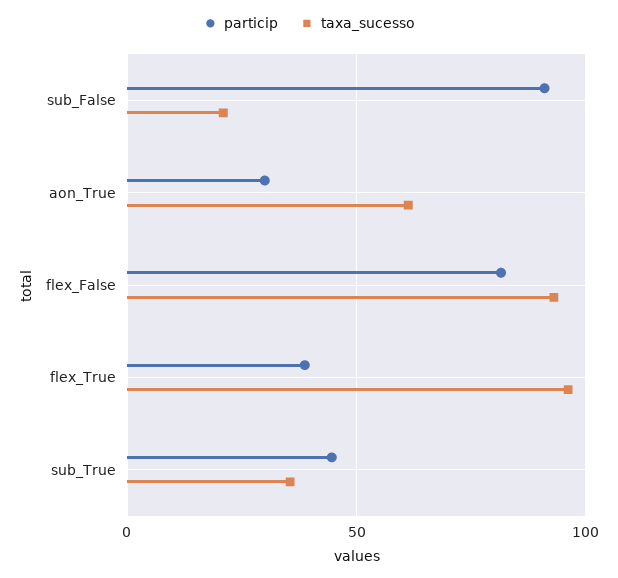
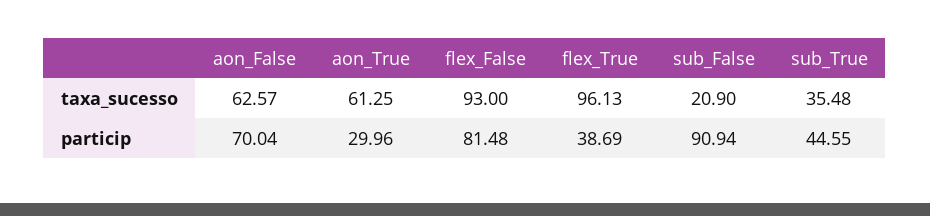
taxa_sucesso, aon_False: none -> 62.57
particip, aon_False: none -> 70.04

